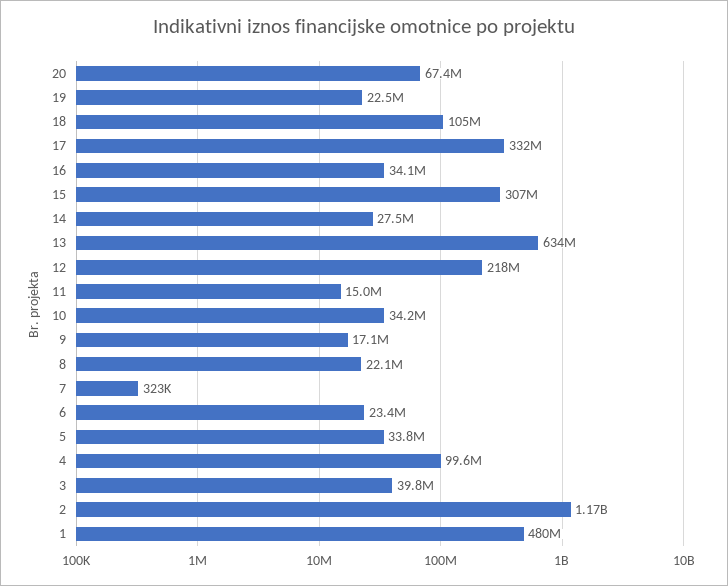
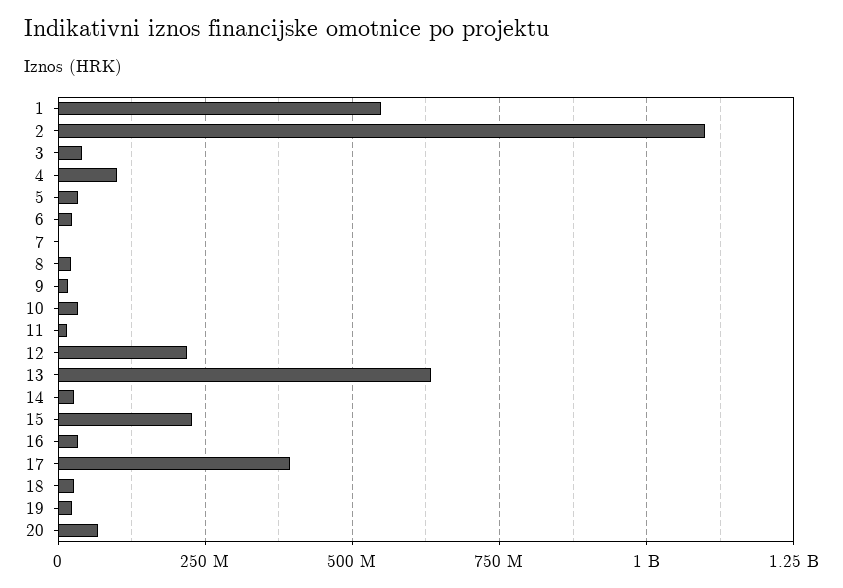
18: 105000000 -> 25000000
17: 332000000 -> 400000000
15: 307000000 -> 225000000
2: 1170000000 -> 1100000000
1: 480000000 -> 550000000

